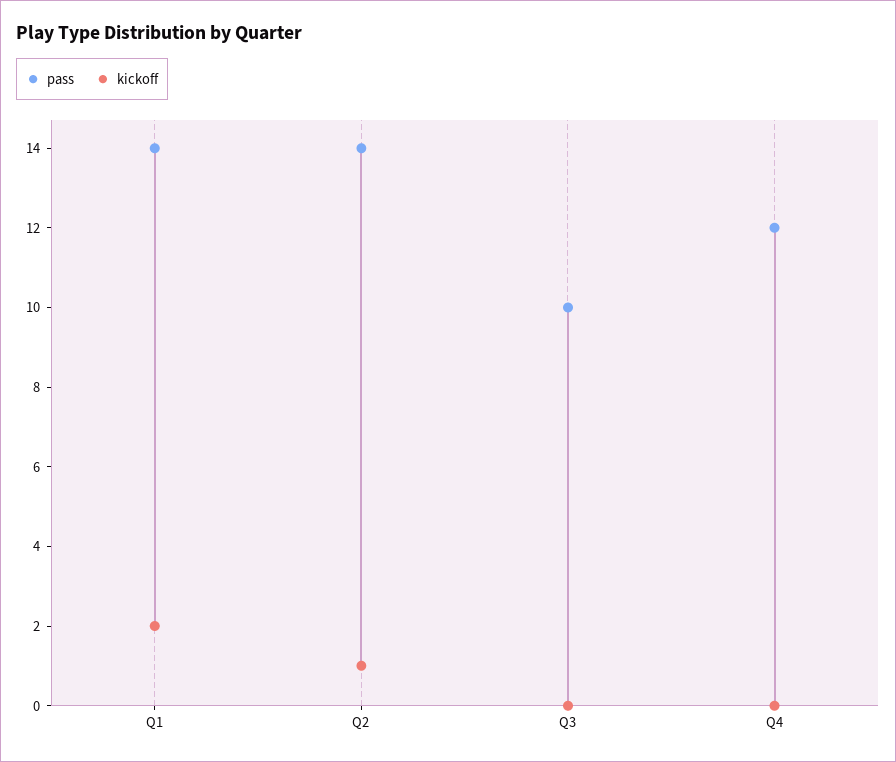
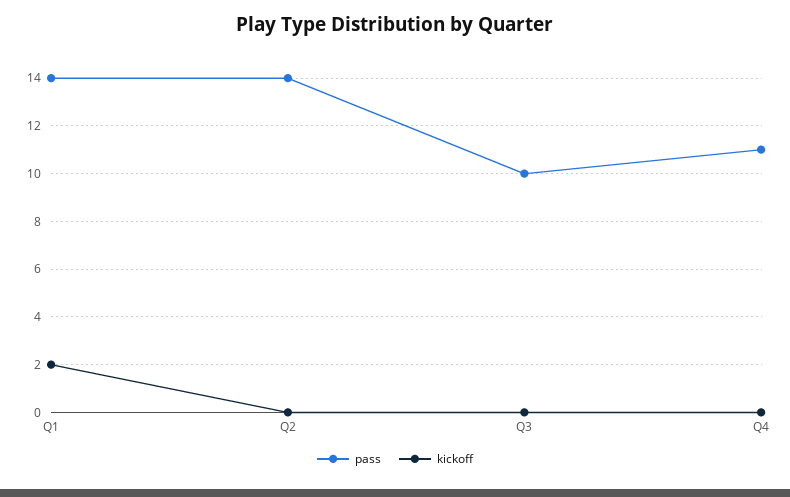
kickoff, Q2: 1 -> 0
pass, Q4: 12 -> 11

